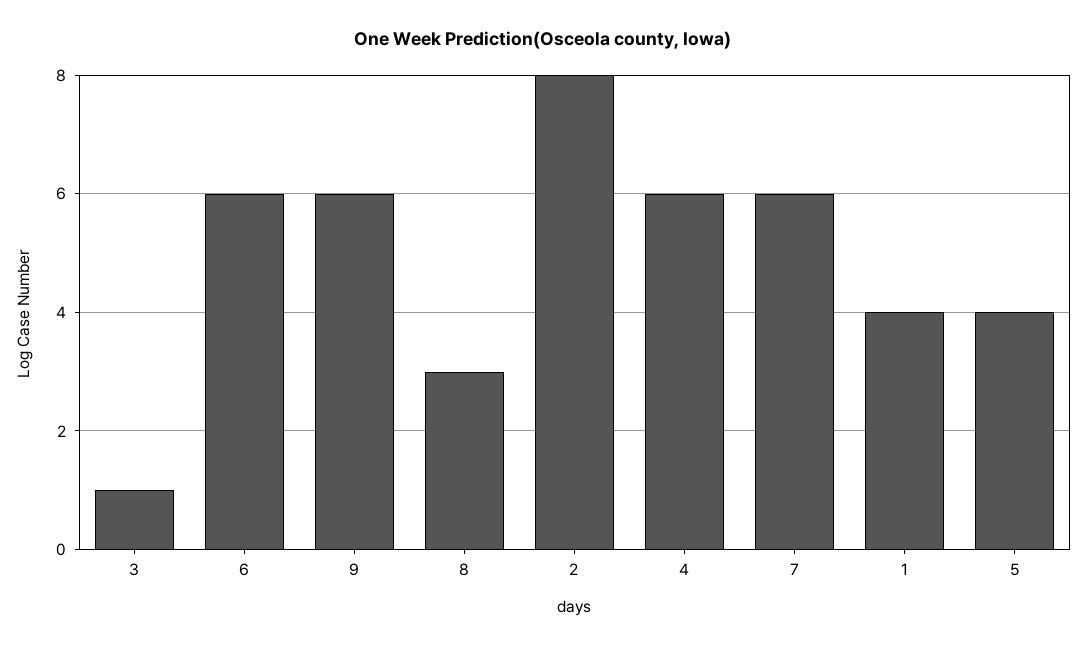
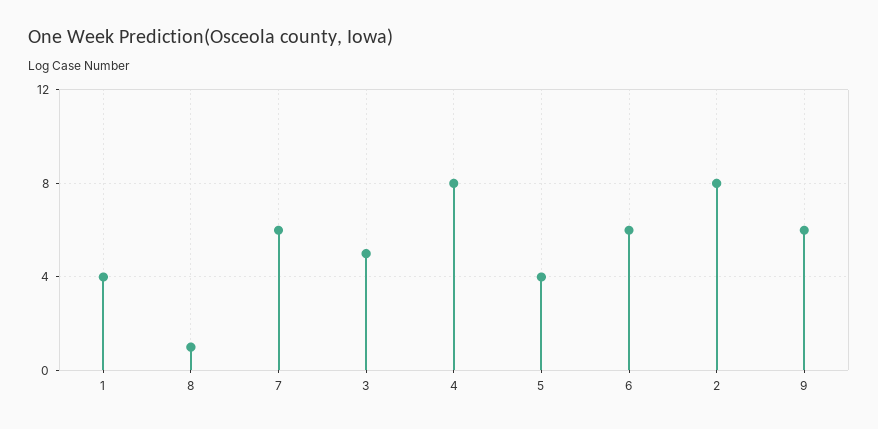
3: 1 -> 5
8: 3 -> 1
4: 6 -> 8

